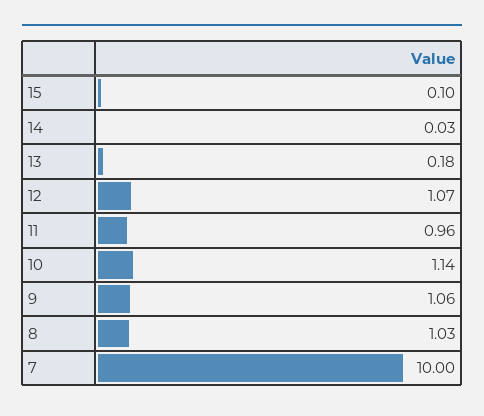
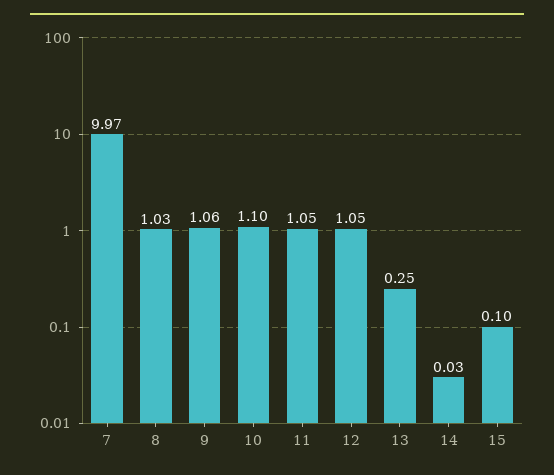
13: 0.18 -> 0.25
12: 1.07 -> 1.05
11: 0.96 -> 1.05
10: 1.14 -> 1.1
7: 10 -> 9.97

